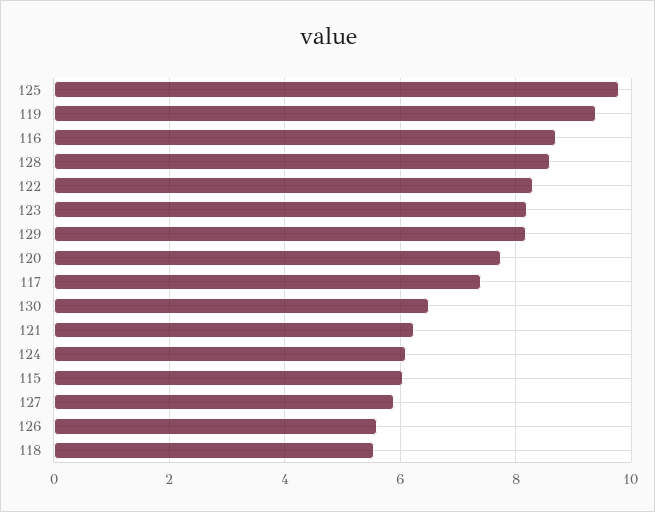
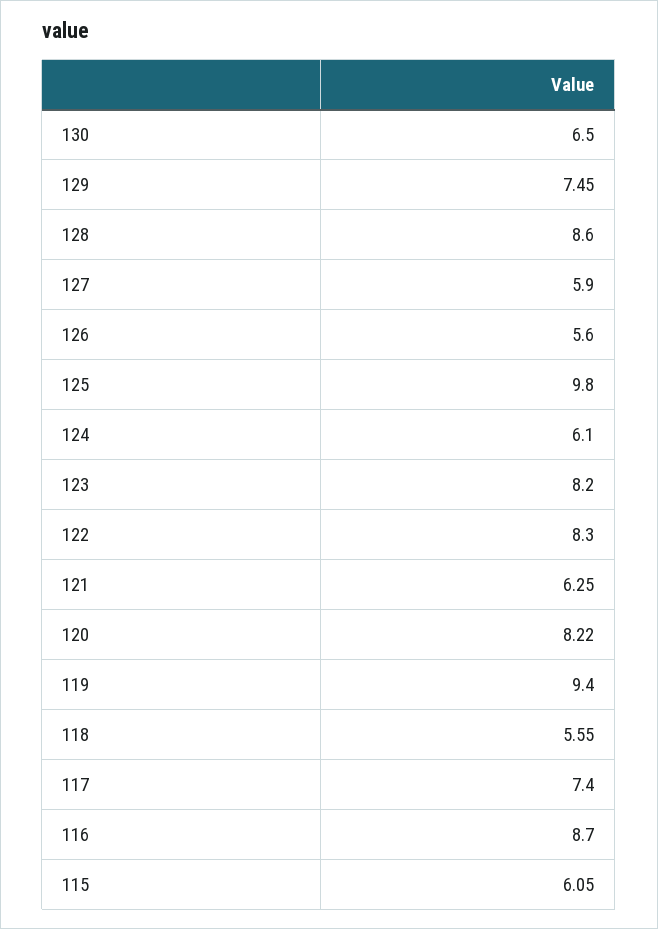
129: 8.2 -> 7.45
120: 7.8 -> 8.22

